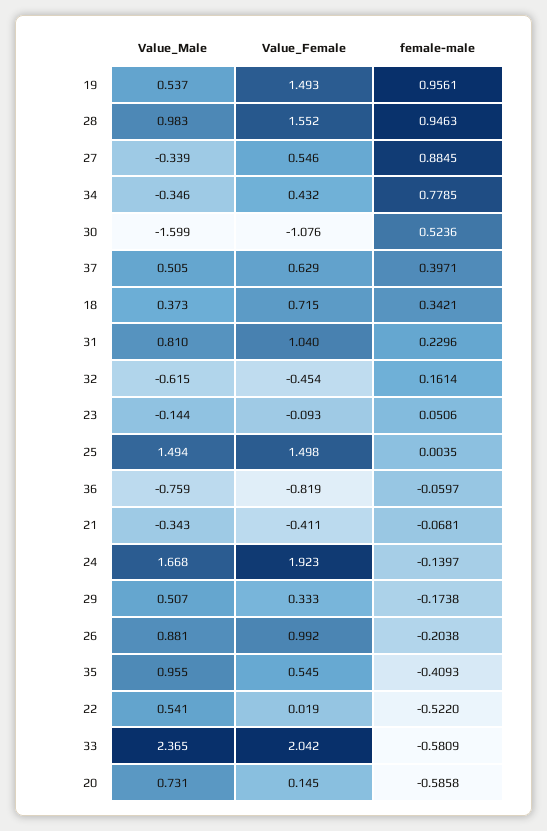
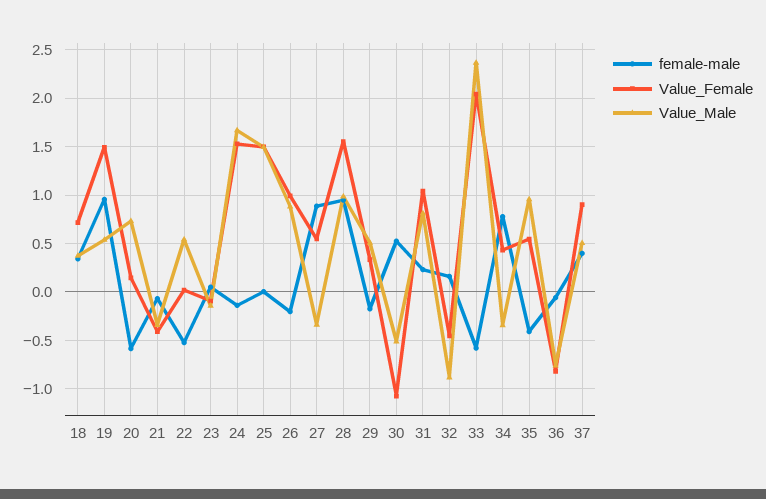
Value_Male, 30: -1.599 -> -0.5
Value_Female, 37: 0.629 -> 0.9
Value_Male, 32: -0.615 -> -0.9
Value_Female, 24: 1.923 -> 1.5

